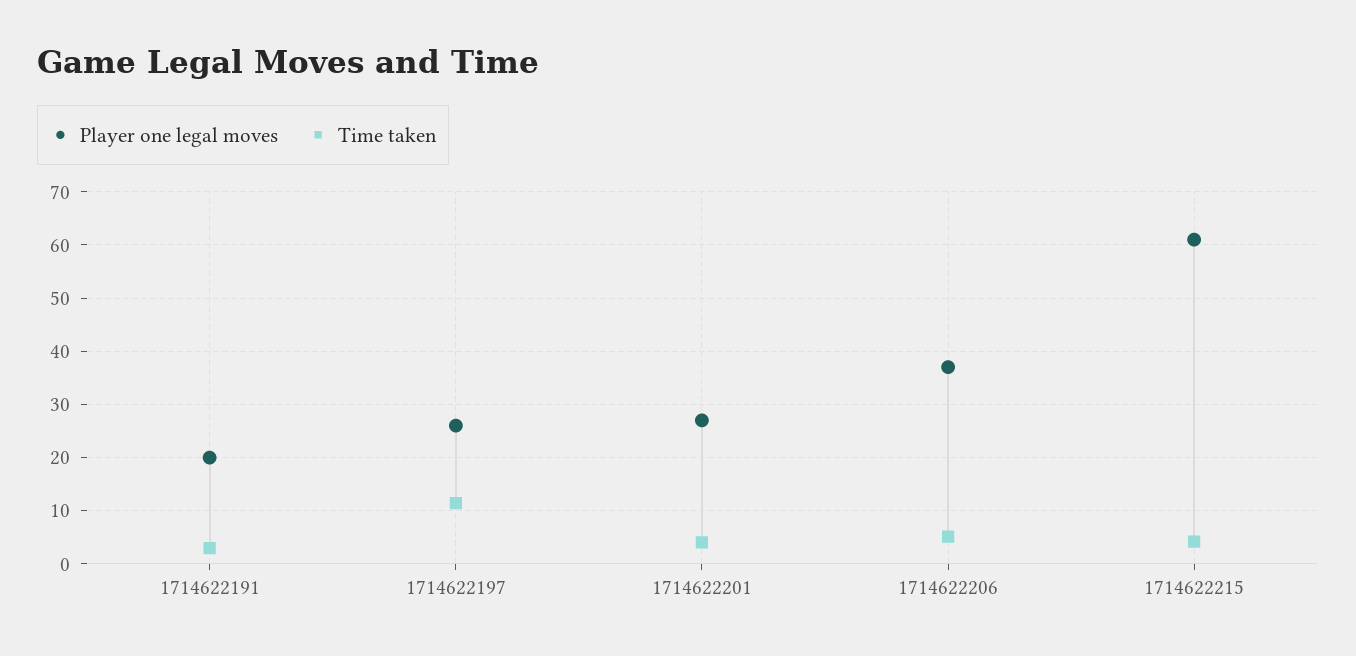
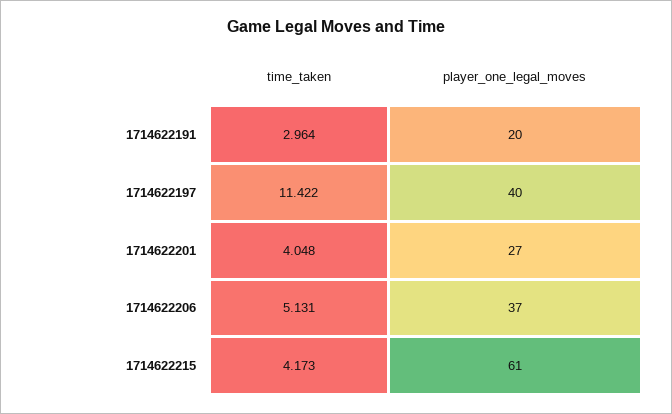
Player one legal moves, 1714622197: 26 -> 40

